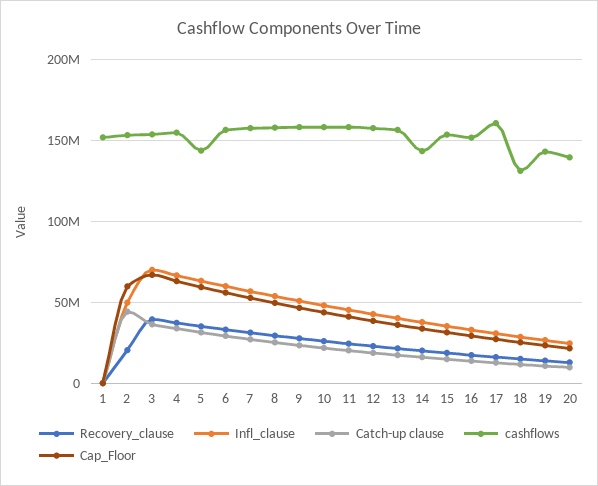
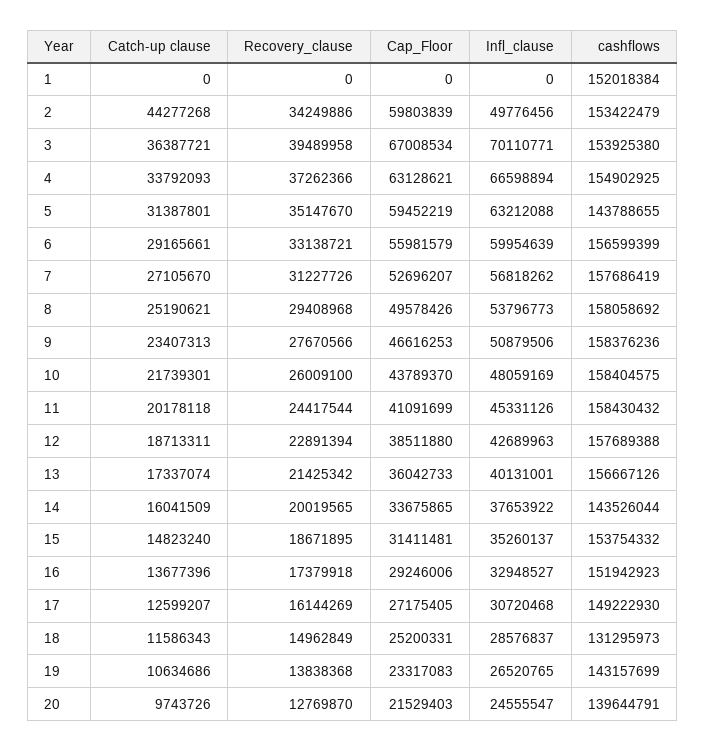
Recovery_clause, 2: 20000000 -> 34249886
cashflows, 17: 160000000 -> 149222930

